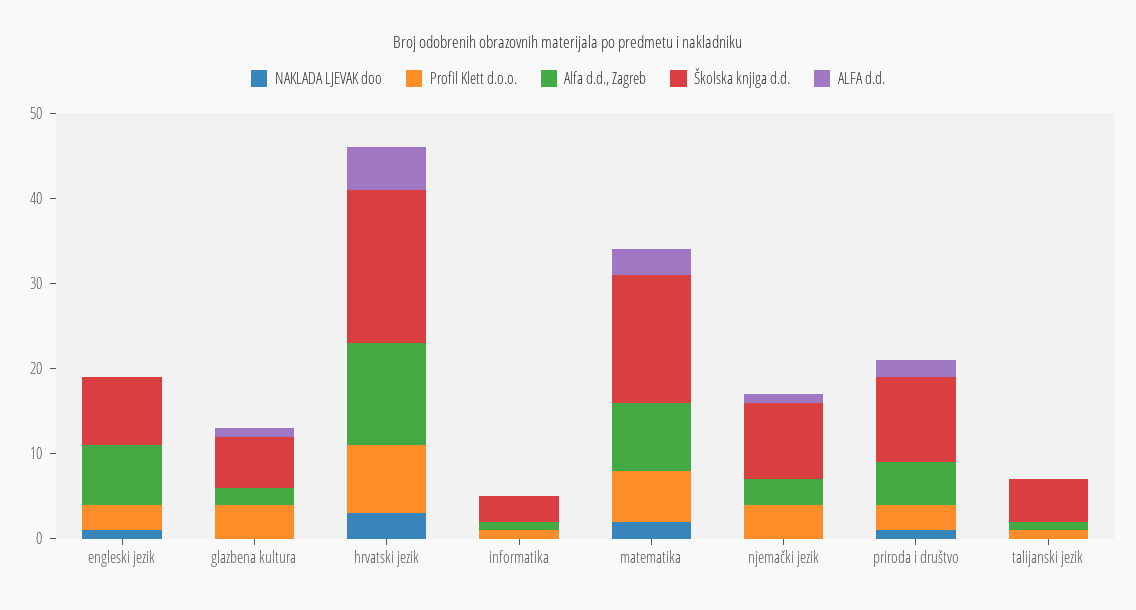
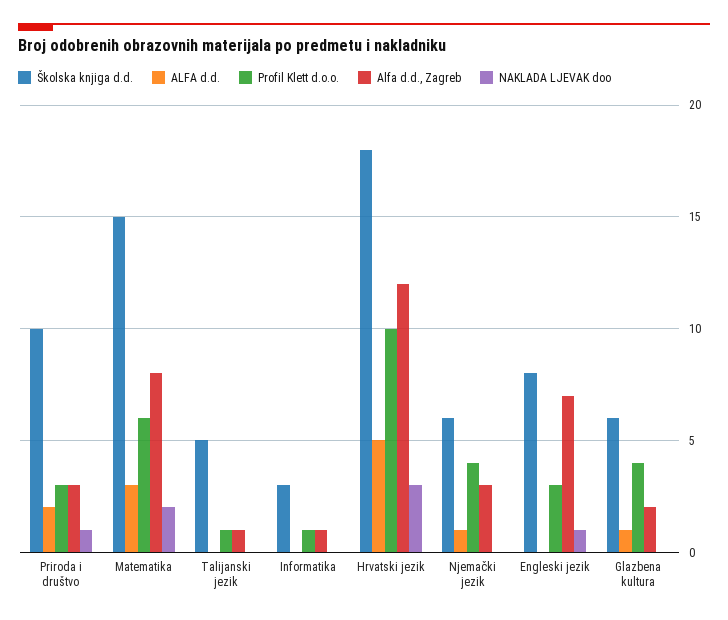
Profil Klett d.o.o., hrvatski jezik: 8 -> 10
Školska knjiga d.d., njemački jezik: 9 -> 6
Alfa d.d., Zagreb, priroda i društvo: 5 -> 3

